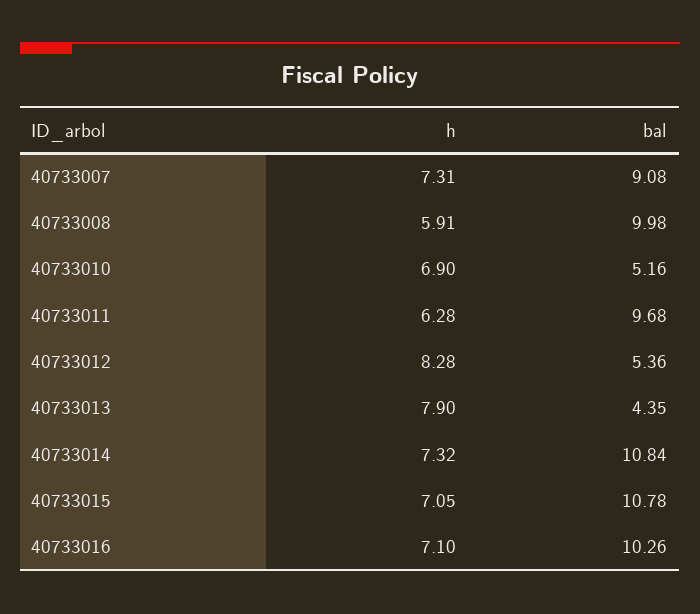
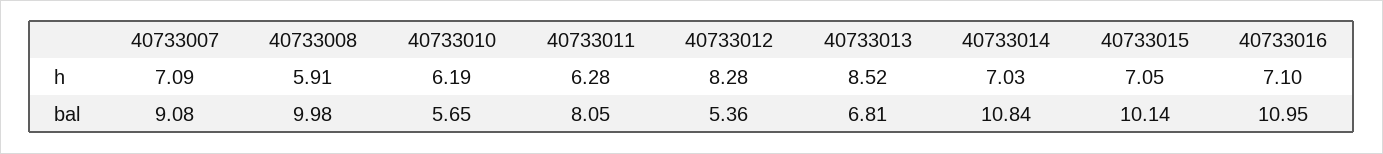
h, 40733007: 7.31 -> 7.09
h, 40733010: 6.9 -> 6.19
bal, 40733010: 5.16 -> 5.65
bal, 40733011: 9.68 -> 8.05
h, 40733013: 7.9 -> 8.52
bal, 40733013: 4.35 -> 6.81
h, 40733014: 7.32 -> 7.03
bal, 40733015: 10.78 -> 10.14
bal, 40733016: 10.26 -> 10.95

